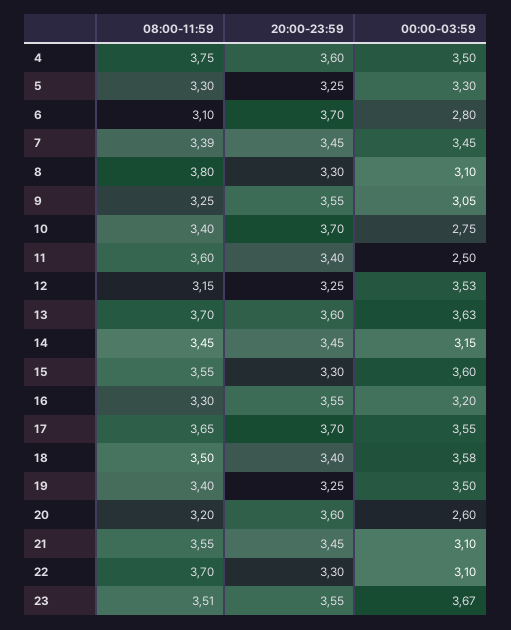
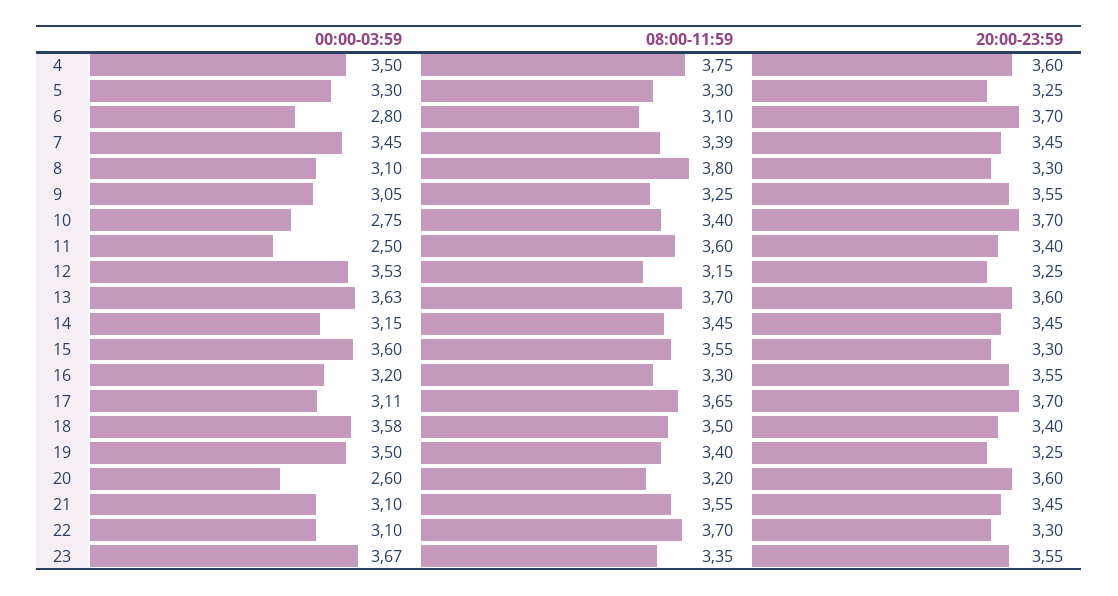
00:00-03:59, 17: 3.55 -> 3.11
08:00-11:59, 23: 3.51 -> 3.35

